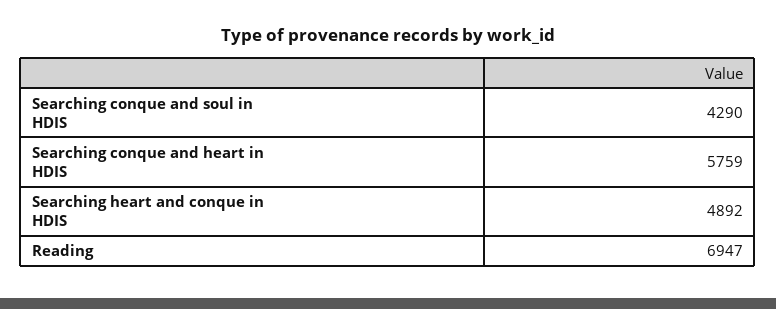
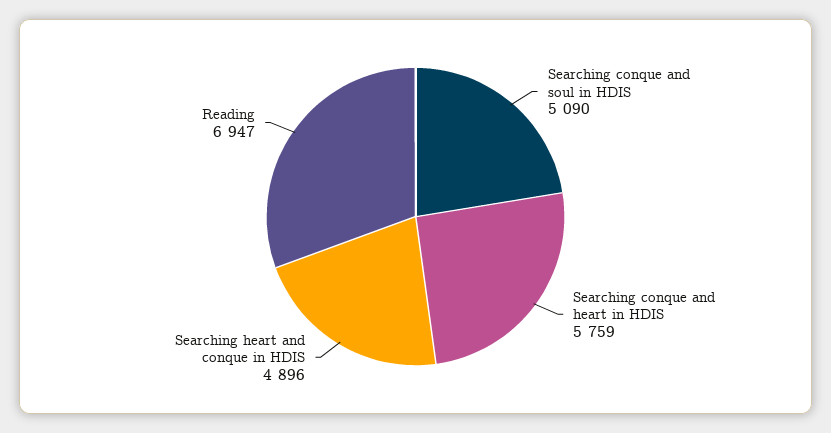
Searching conque and soul in HDIS: 4290 -> 5090
Searching heart and conque in HDIS: 4892 -> 4896

